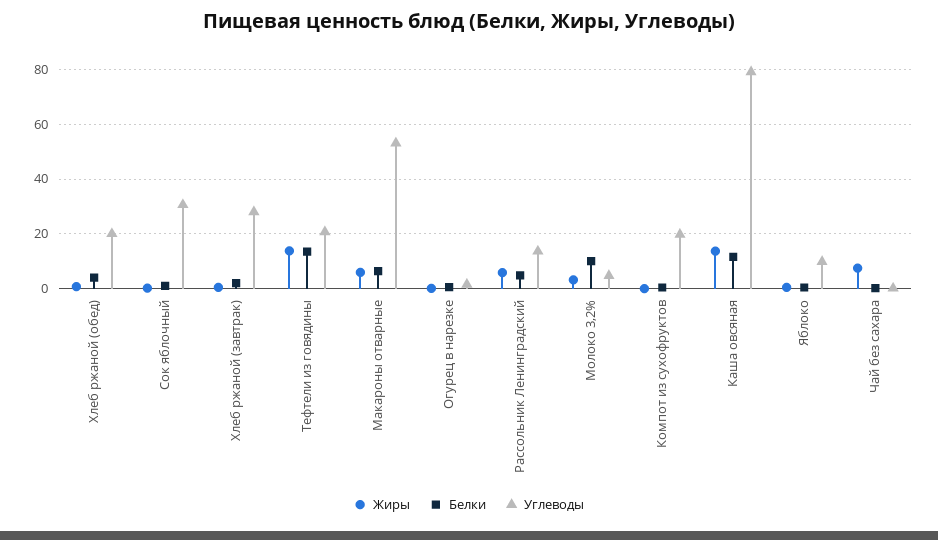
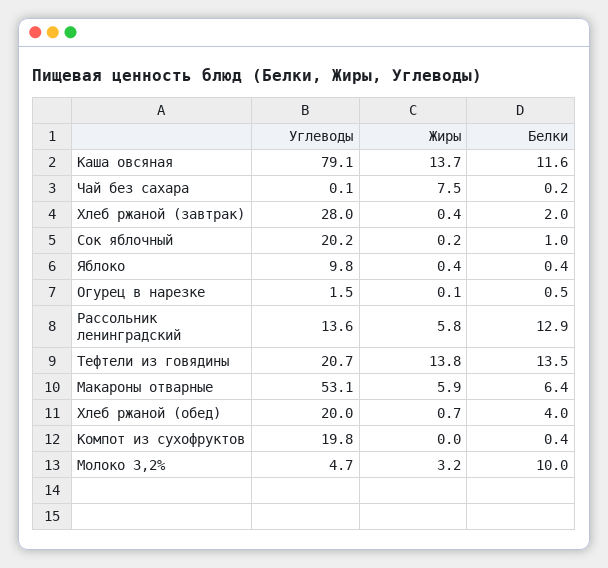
Углеводы, Сок яблочный: 30 -> 20.2
Белки, Рассольник Ленинградский: 5 -> 12.9

